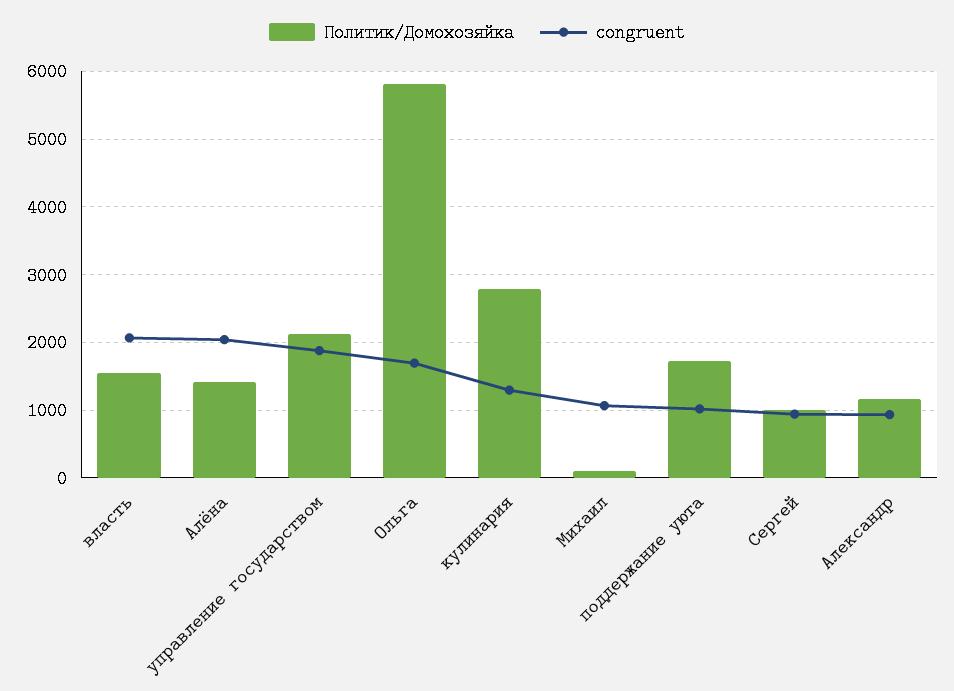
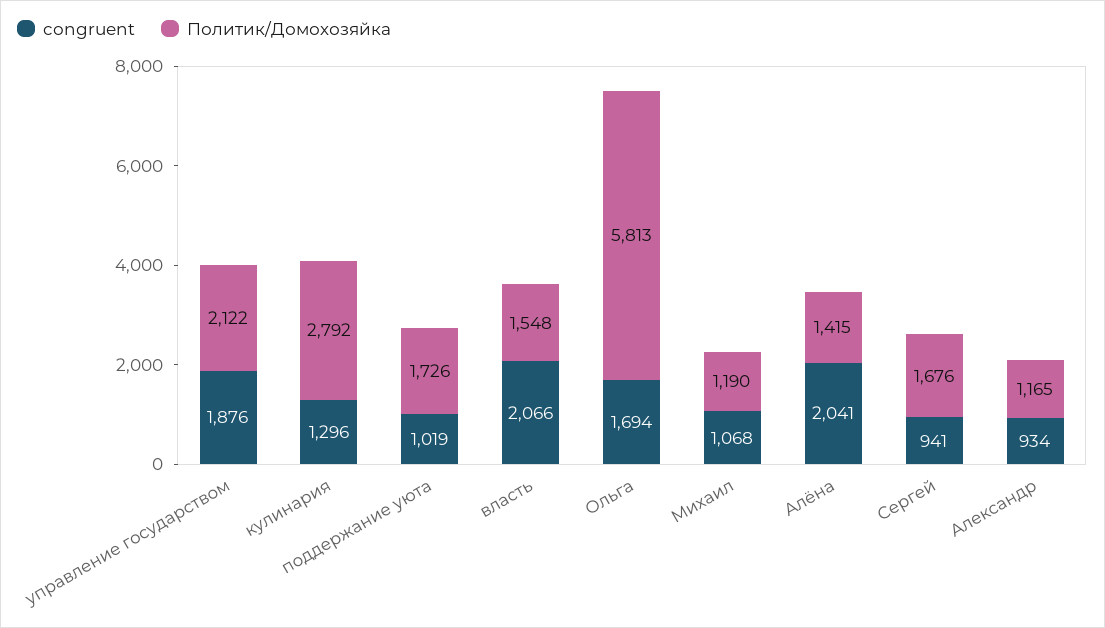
Политик/Домохозяйка, Михаил: 100 -> 1190
Политик/Домохозяйка, Сергей: 1000 -> 1676

